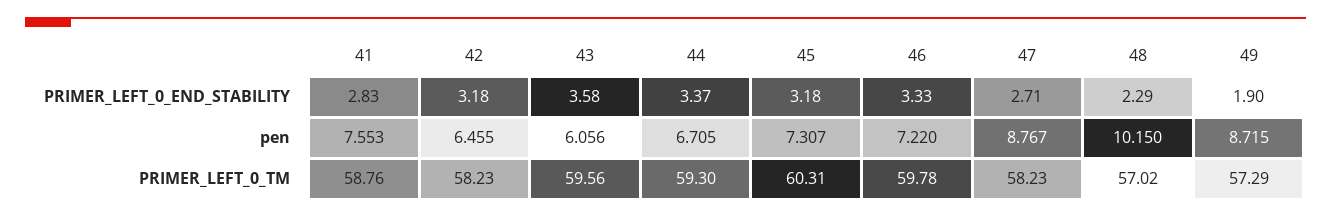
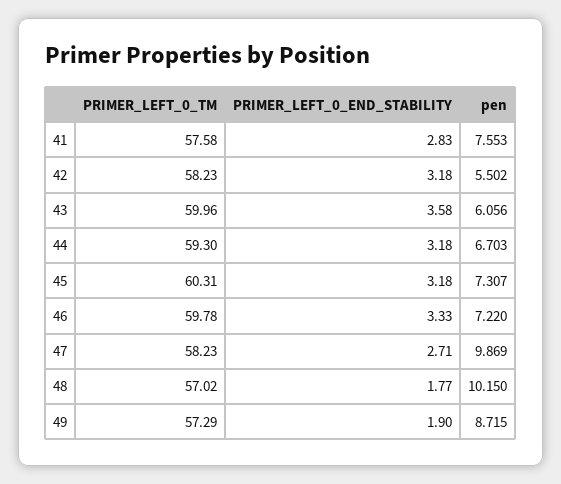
44, PRIMER_LEFT_0_END_STABILITY: 3.37 -> 3.18
48, PRIMER_LEFT_0_END_STABILITY: 2.29 -> 1.77
42, pen: 6.455 -> 5.502
44, pen: 6.705 -> 6.703
47, pen: 8.767 -> 9.869
41, PRIMER_LEFT_0_TM: 58.76 -> 57.58
43, PRIMER_LEFT_0_TM: 59.56 -> 59.96

